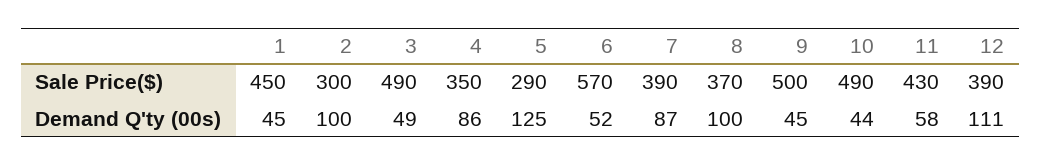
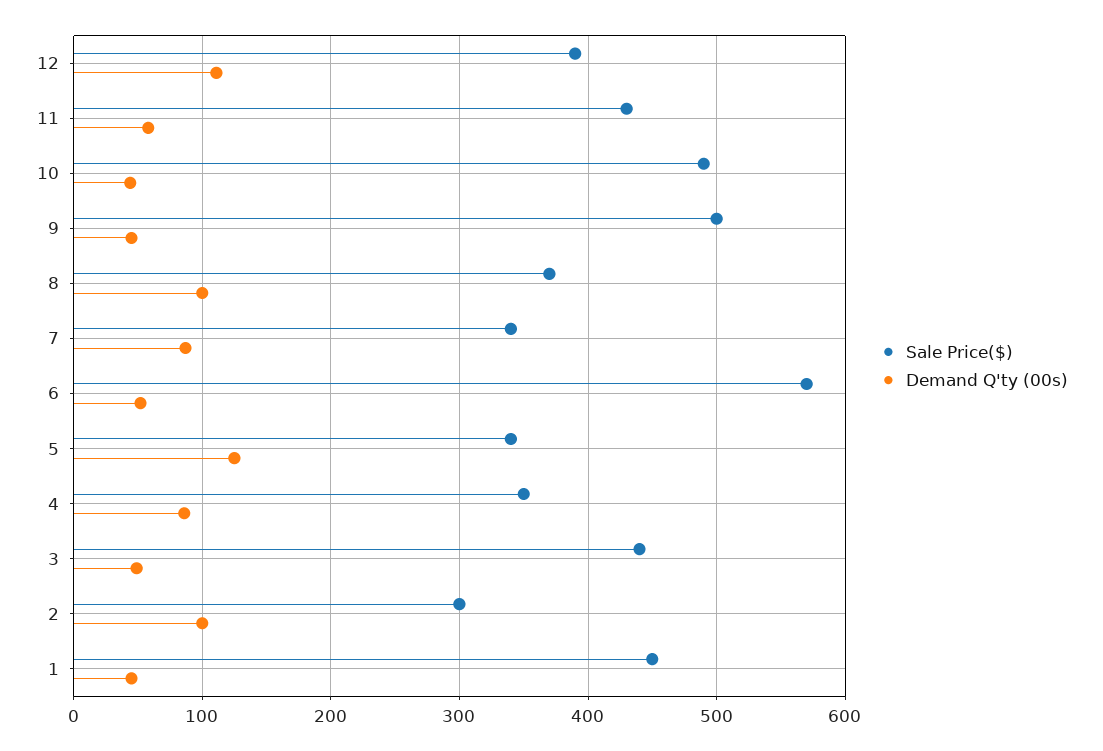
Sale Price($), 3: 490 -> 440
Sale Price($), 5: 290 -> 340
Sale Price($), 7: 390 -> 340

